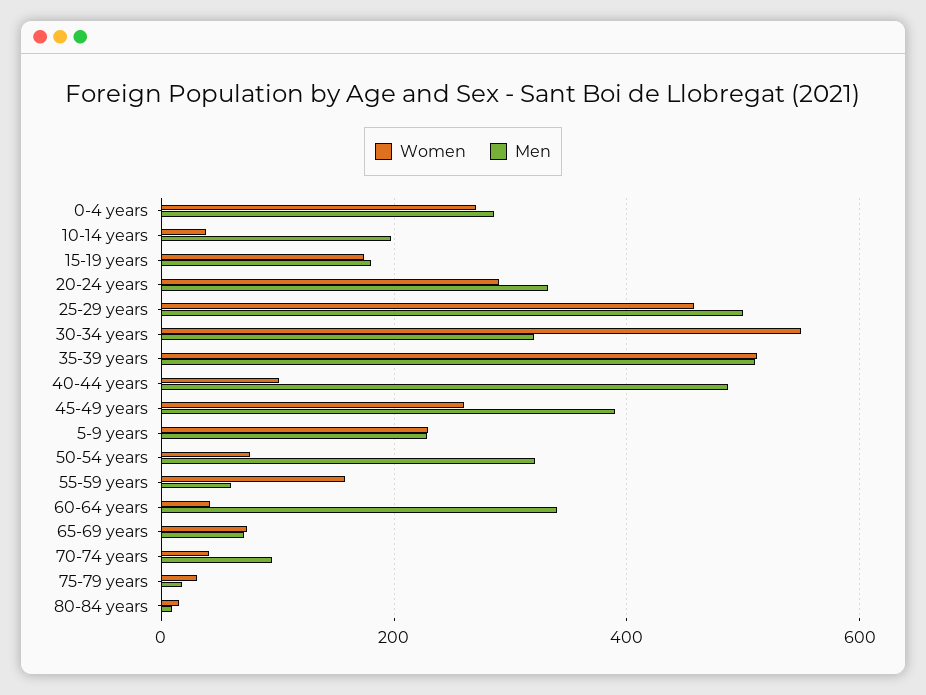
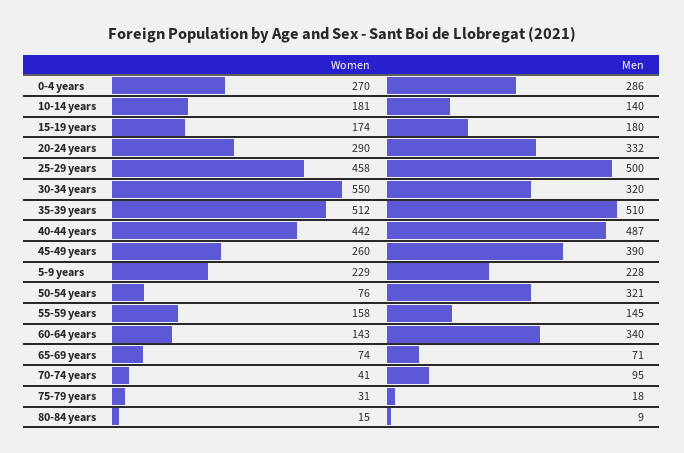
Women, 10-14 years: 40 -> 181
Men, 10-14 years: 200 -> 140
Women, 40-44 years: 100 -> 442
Men, 55-59 years: 60 -> 145
Women, 60-64 years: 40 -> 143

